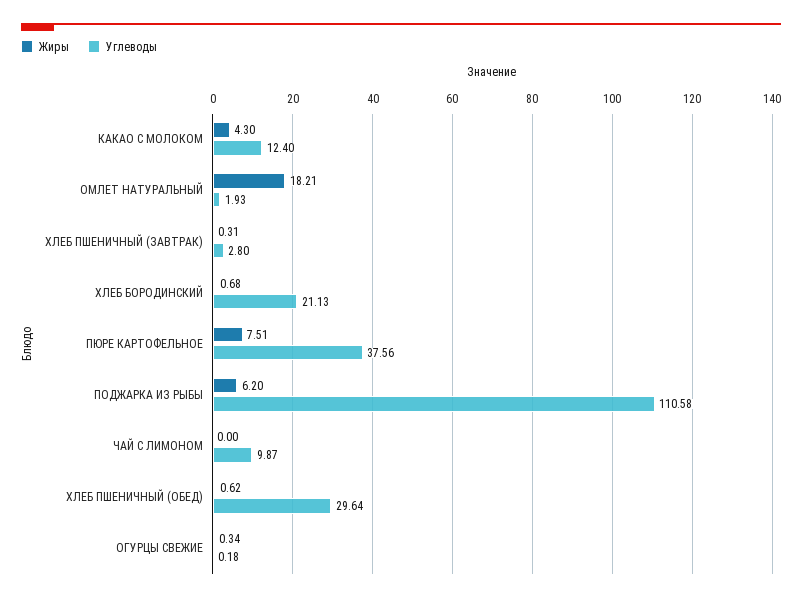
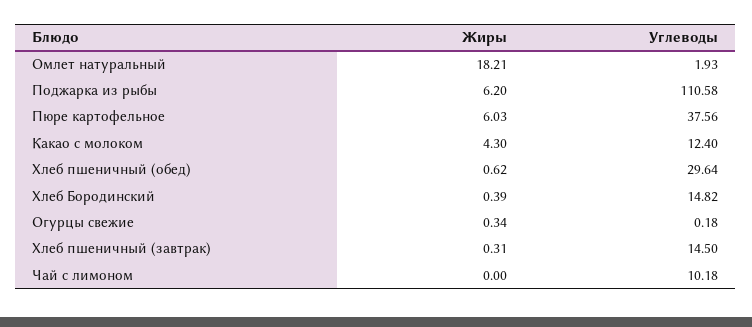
Углеводы, ХЛЕБ ПШЕНИЧНЫЙ (ЗАВТРАК): 2.8 -> 14.5
Жиры, ХЛЕБ БОРОДИНСКИЙ: 0.68 -> 0.39
Углеводы, ХЛЕБ БОРОДИНСКИЙ: 21.13 -> 14.82
Жиры, ПЮРЕ КАРТОФЕЛЬНОЕ: 7.51 -> 6.03
Углеводы, ЧАЙ С ЛИМОНОМ: 9.87 -> 10.18

